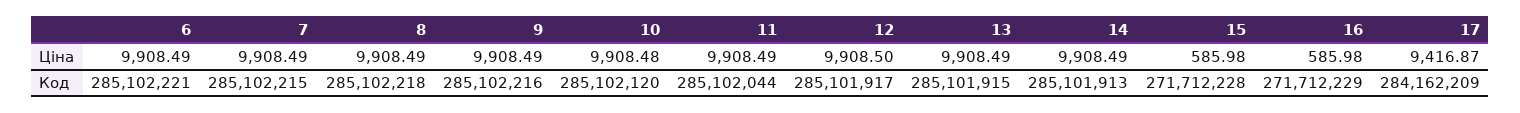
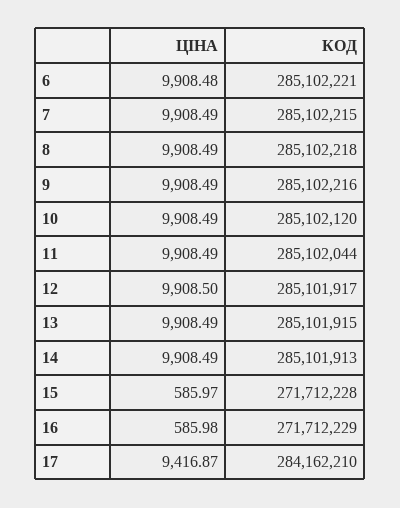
6, Ціна: 9908.49 -> 9908.48
10, Ціна: 9908.48 -> 9908.49
15, Ціна: 585.98 -> 585.97
17, Код: 284162209 -> 284162210

